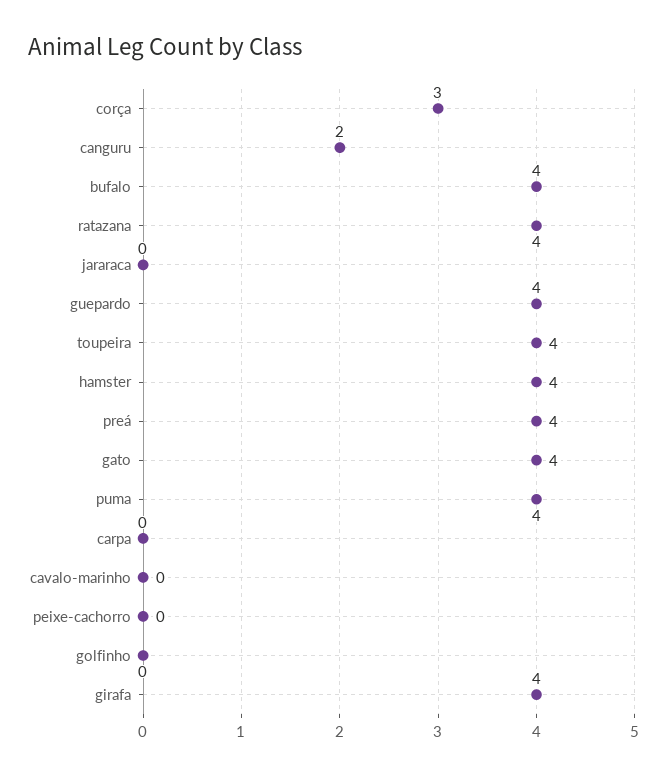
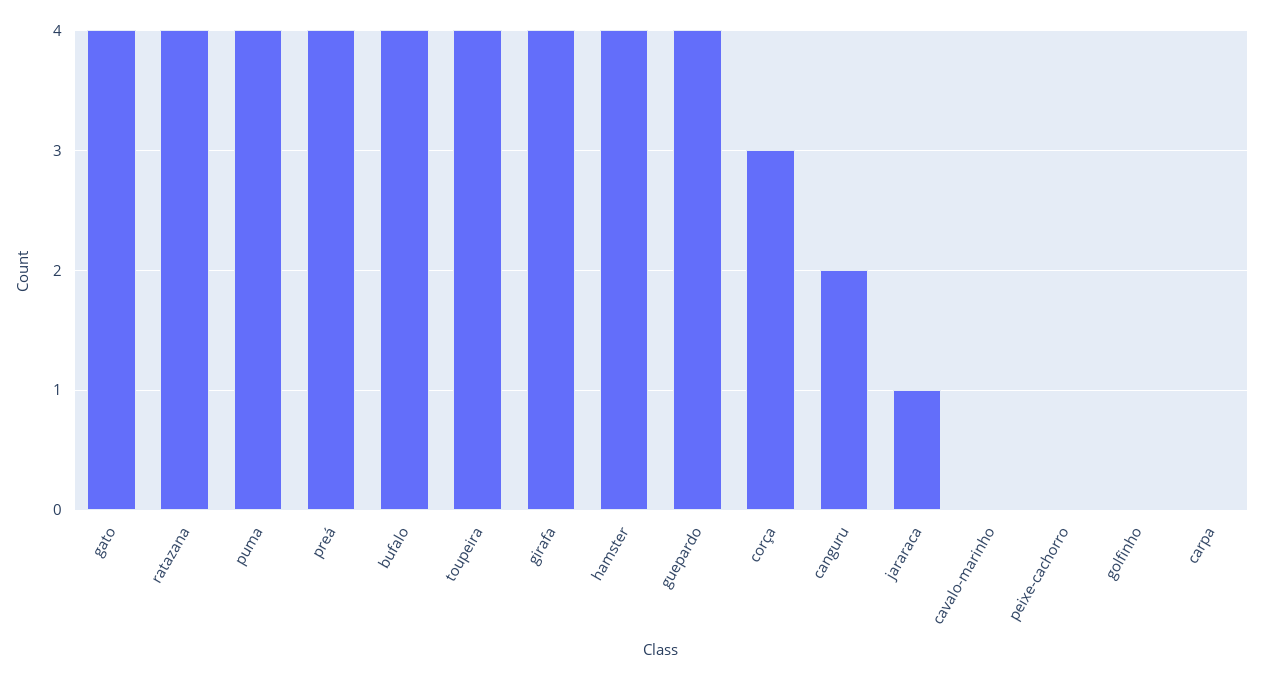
jararaca: 0 -> 1

